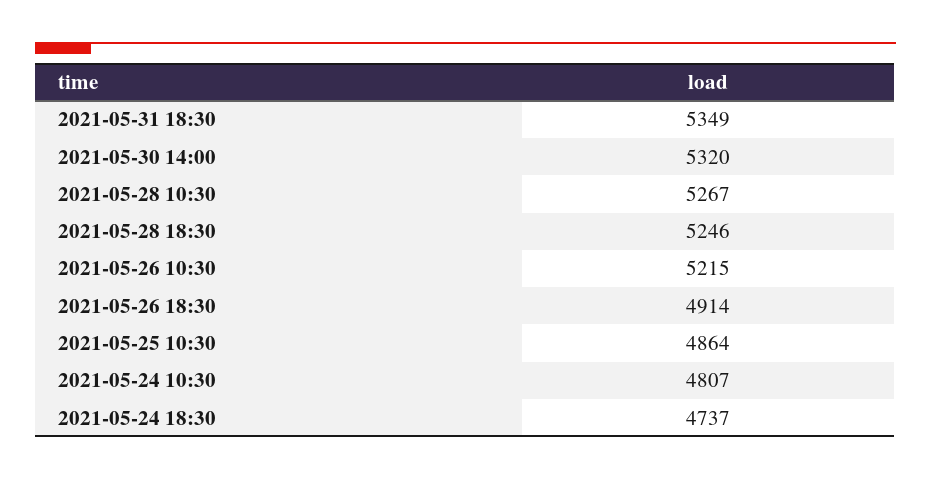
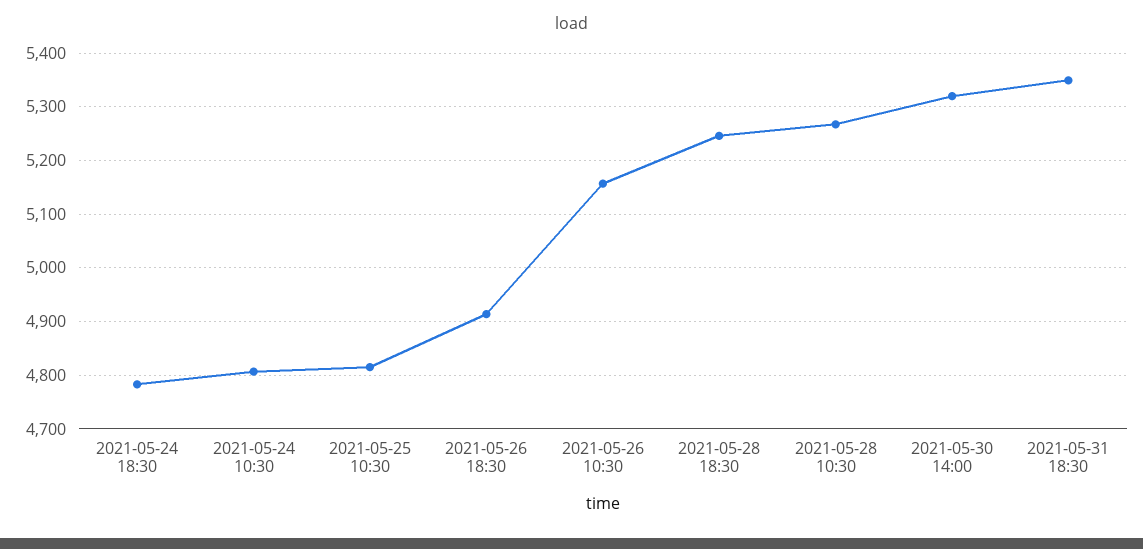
2021-05-26 10:30: 5215 -> 5160
2021-05-25 10:30: 4864 -> 4820
2021-05-24 18:30: 4737 -> 4780

